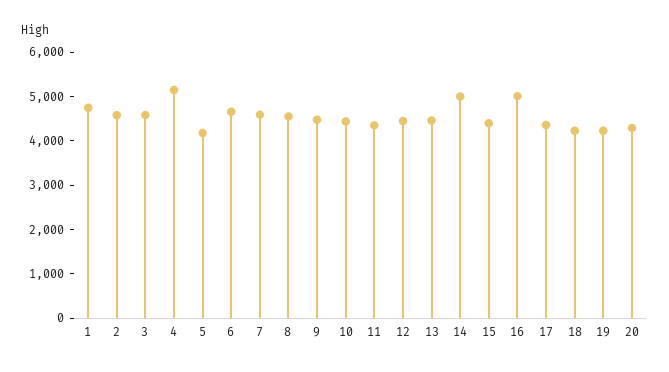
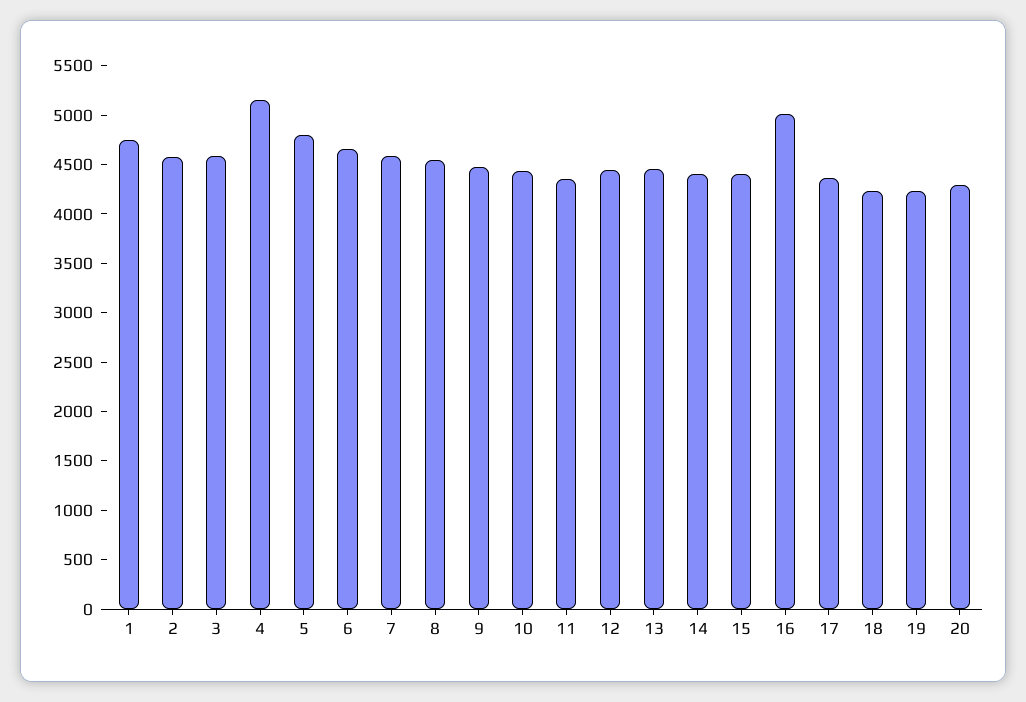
5: 4200 -> 4800
14: 5000 -> 4400

